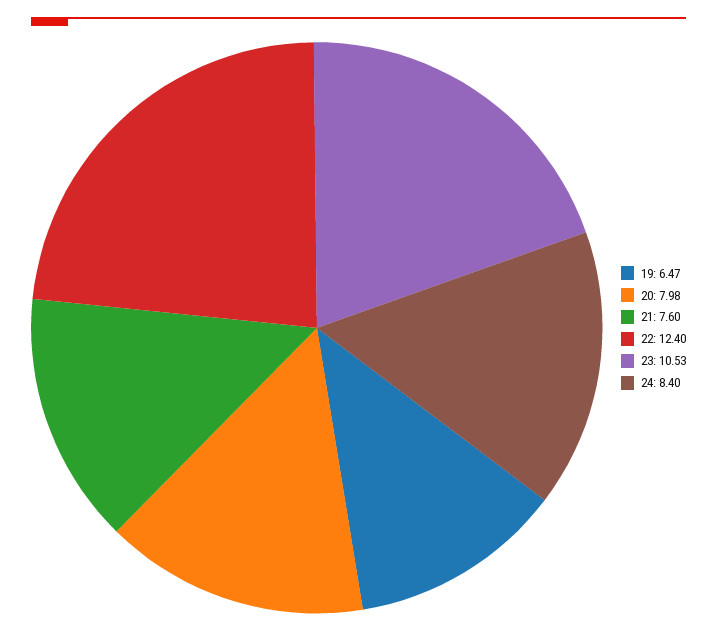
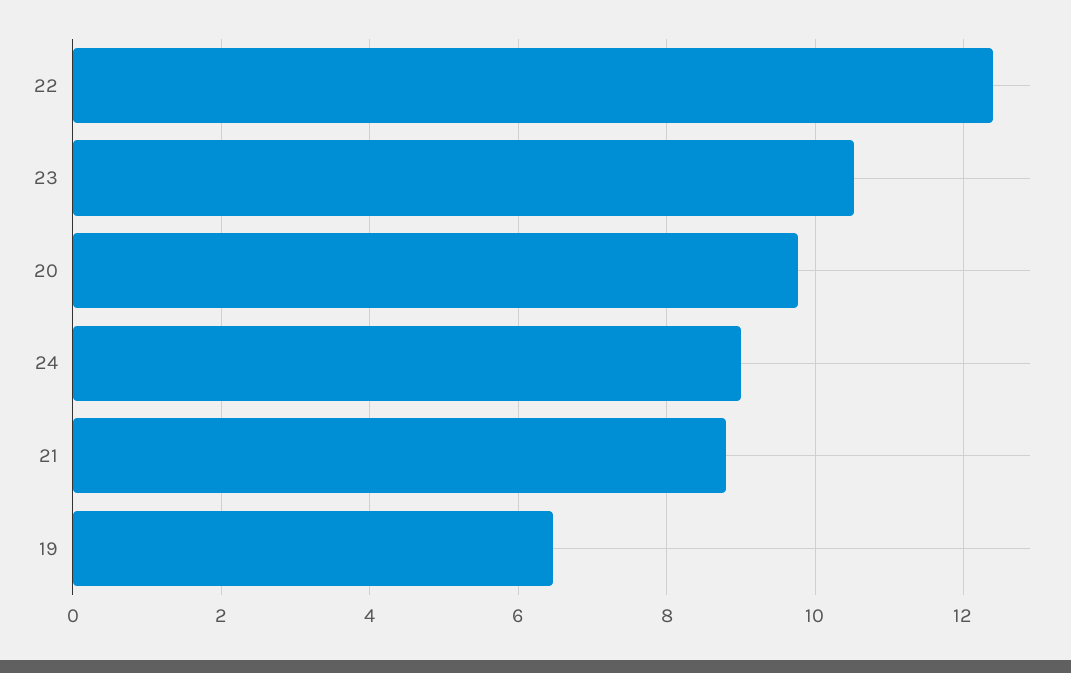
20: 7.98 -> 9.8
21: 7.6 -> 8.8
24: 8.4 -> 9

